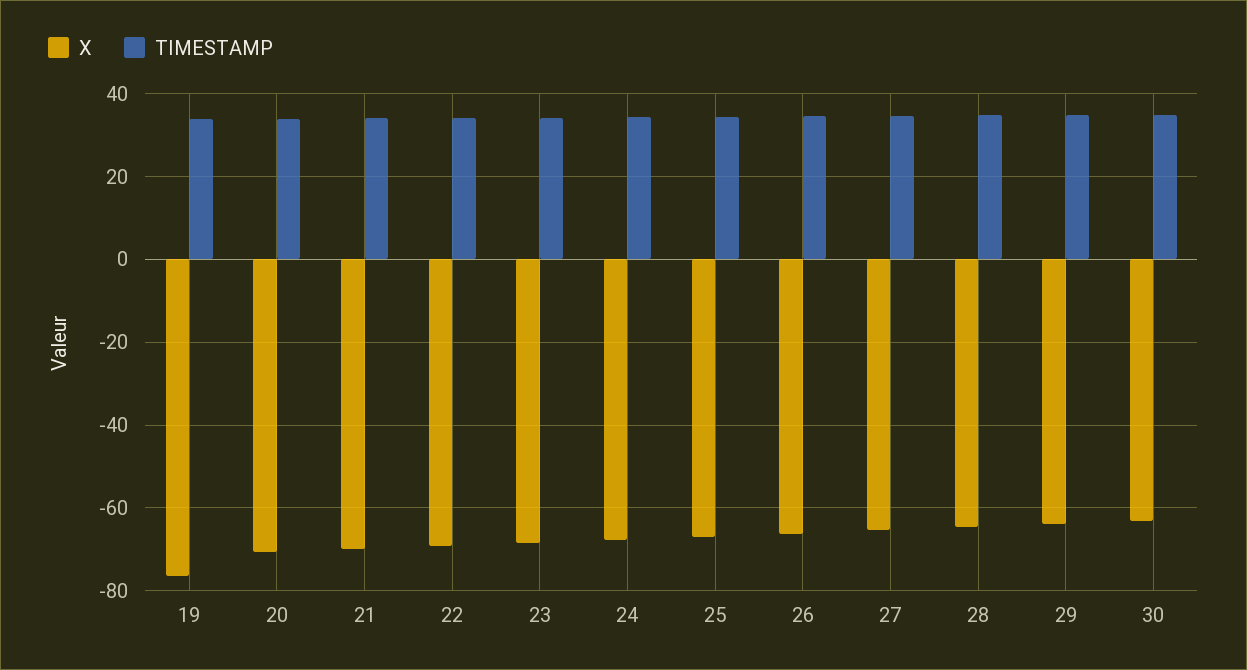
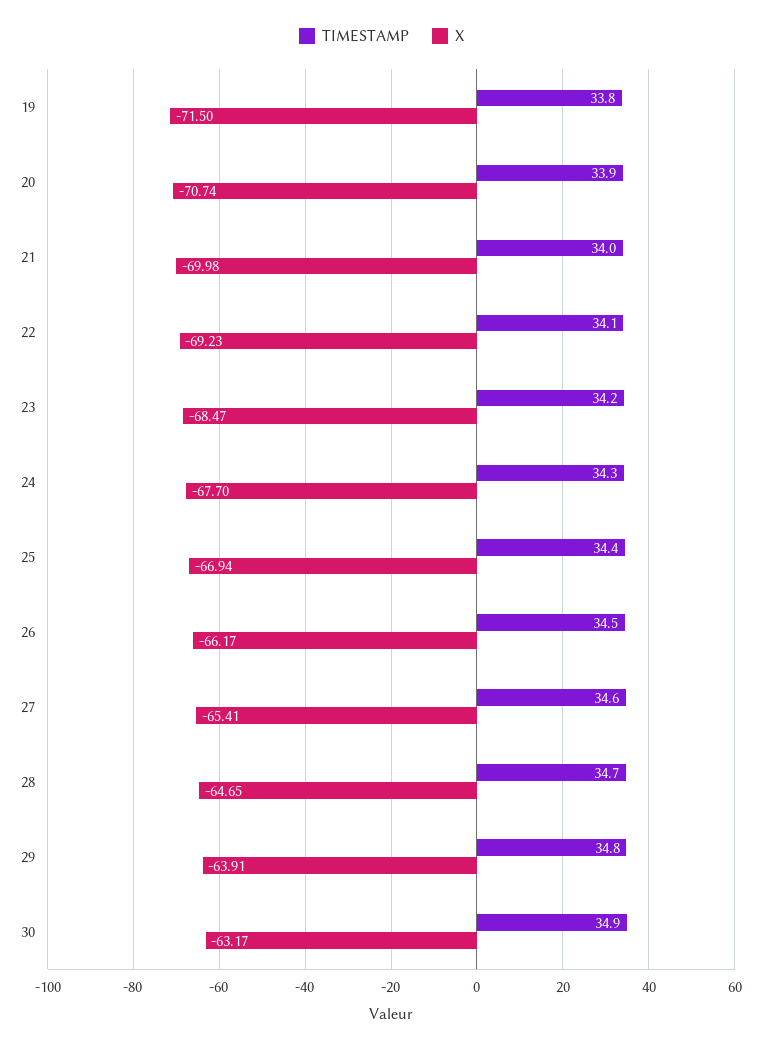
X, 19: -76 -> -71.5

